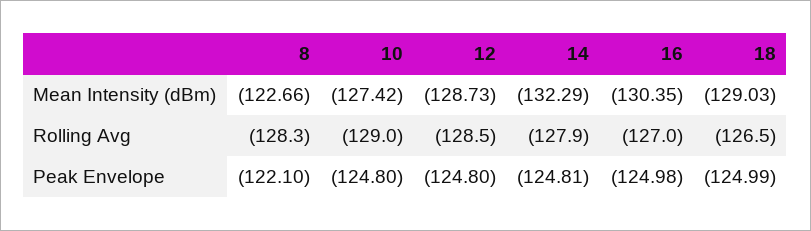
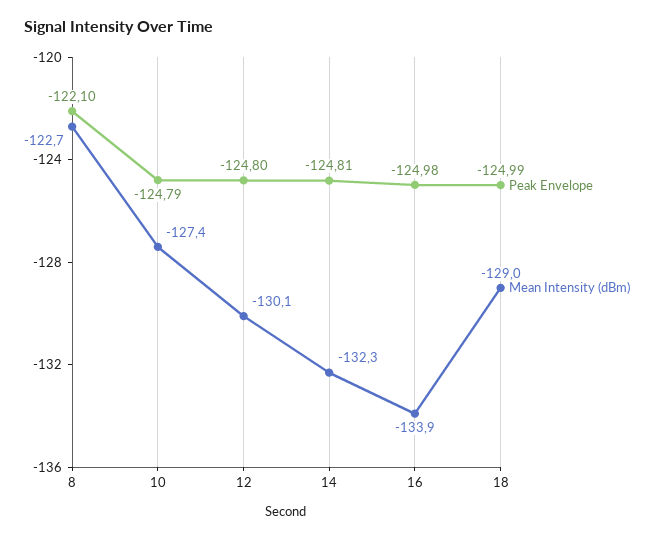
Mean Intensity (dBm), 12: -128.73 -> -130.1
Mean Intensity (dBm), 16: -130.35 -> -133.9
Rolling Avg, 8: -128.3 -> none
Rolling Avg, 10: -129 -> none
Rolling Avg, 12: -128.5 -> none
Rolling Avg, 14: -127.9 -> none
Rolling Avg, 16: -127 -> none
Rolling Avg, 18: -126.5 -> none
Peak Envelope, 10: -124.8 -> -124.79

